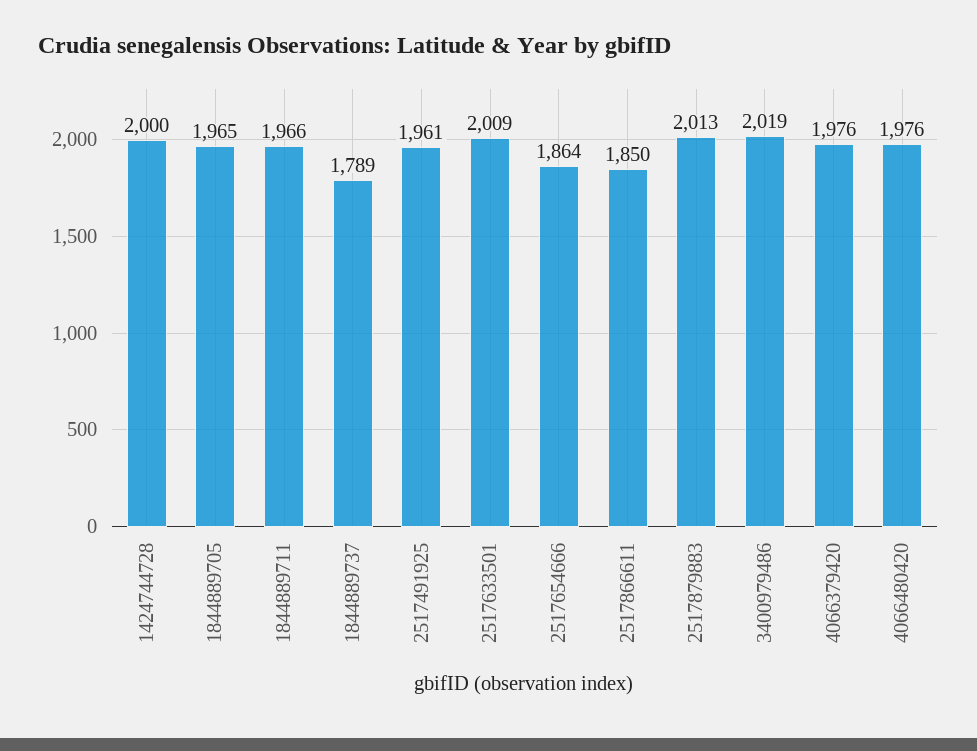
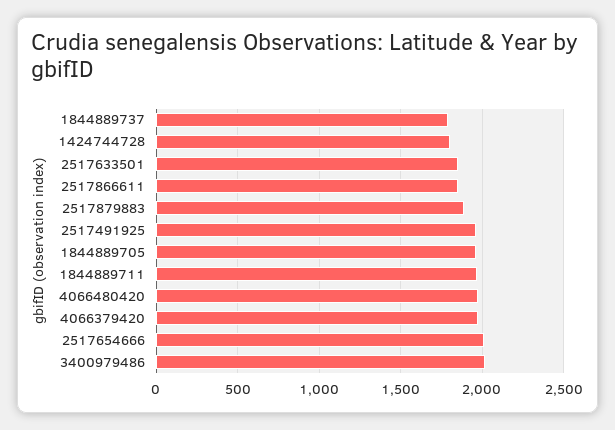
1424744728: 2000 -> 1800
2517633501: 2009 -> 1850
2517654666: 1864 -> 2000
2517879883: 2013 -> 1900

